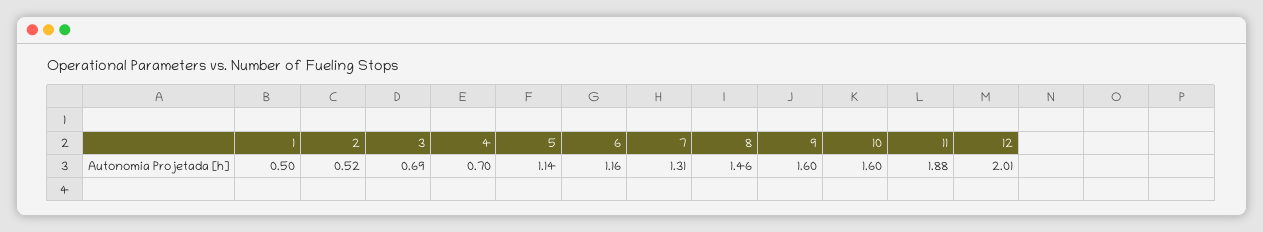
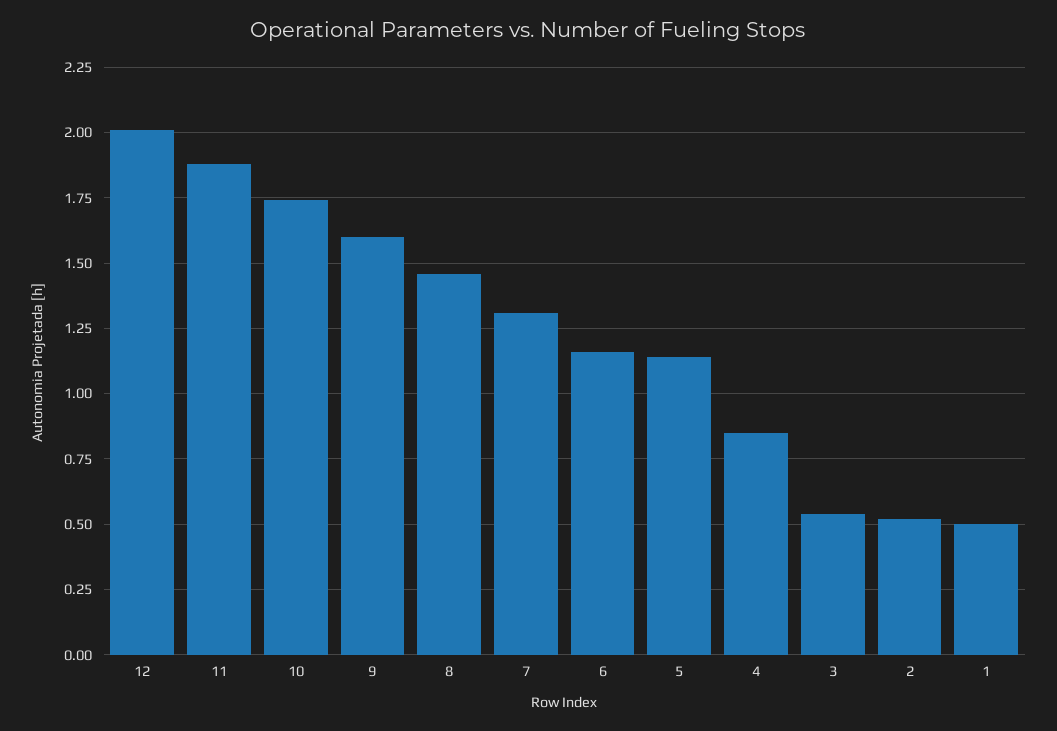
3: 0.69 -> 0.55
4: 0.7 -> 0.85
10: 1.6 -> 1.75

